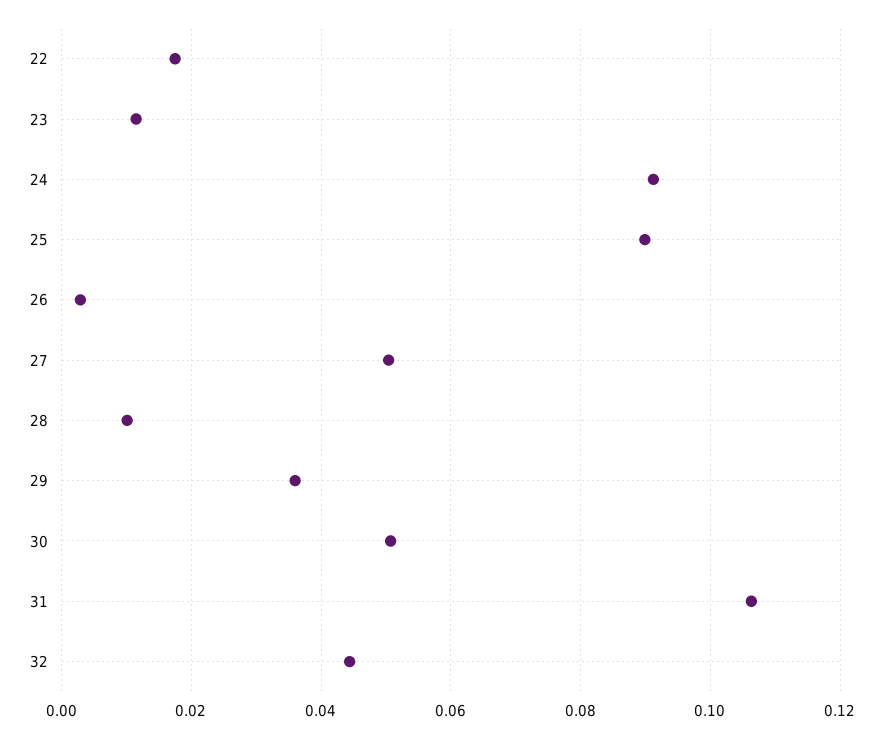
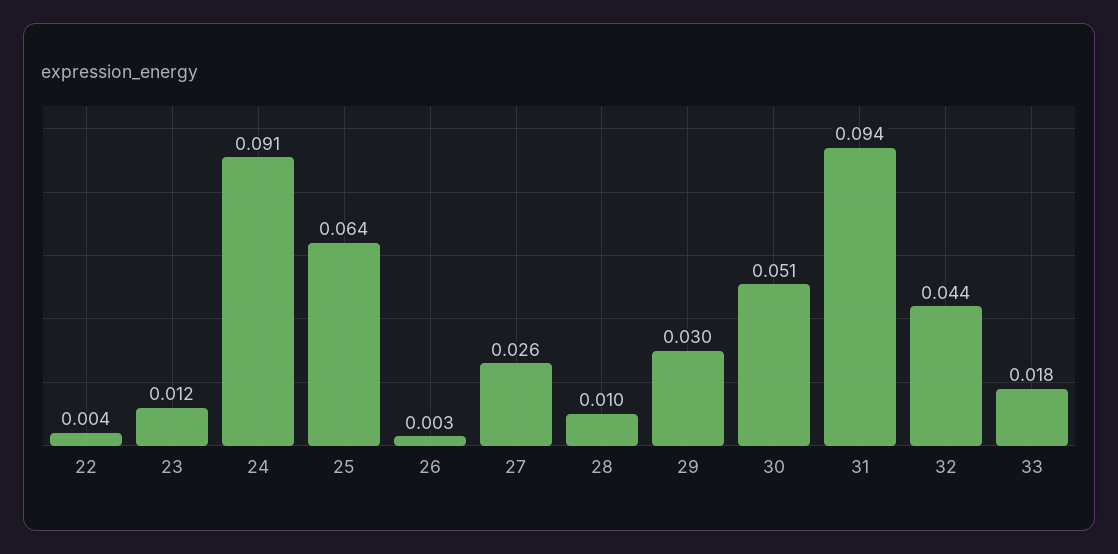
22: 0.018 -> 0.004
25: 0.09 -> 0.064
27: 0.05 -> 0.026
29: 0.036 -> 0.03
31: 0.106 -> 0.094
33: none -> 0.018

